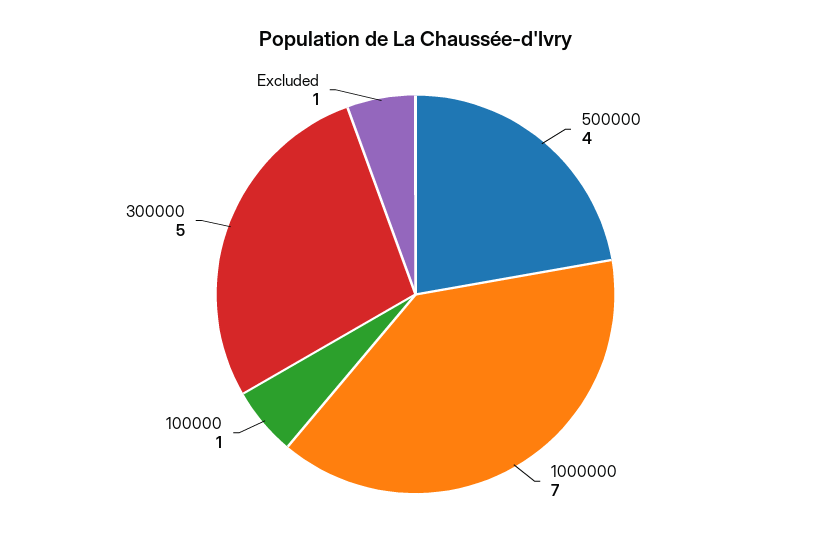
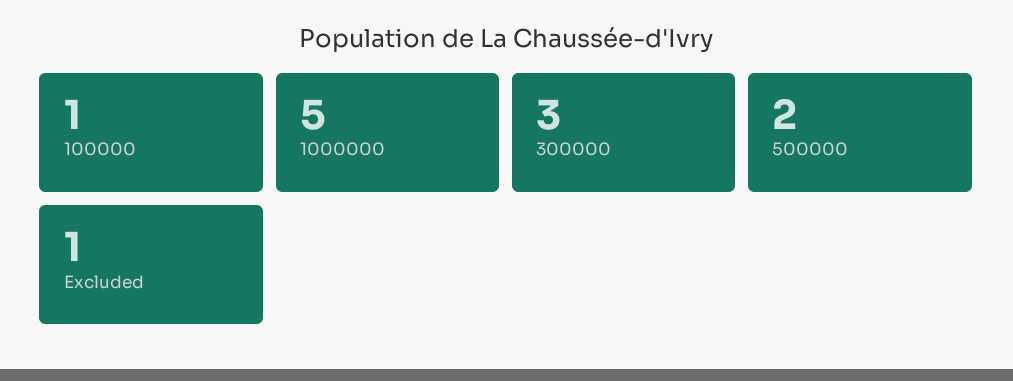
500000: 4 -> 2
1000000: 7 -> 5
300000: 5 -> 3

